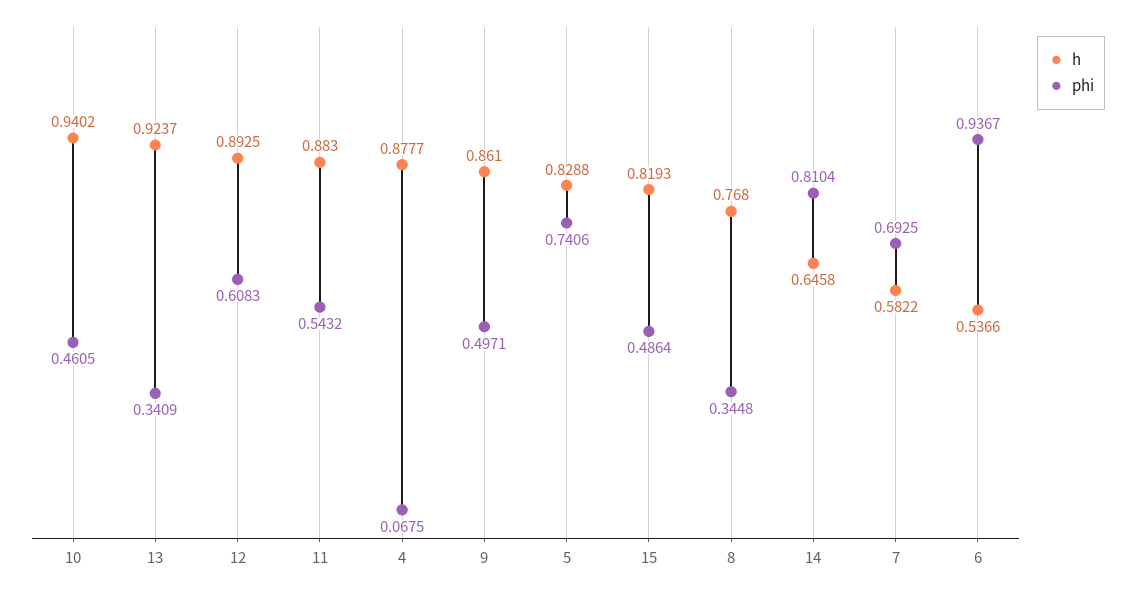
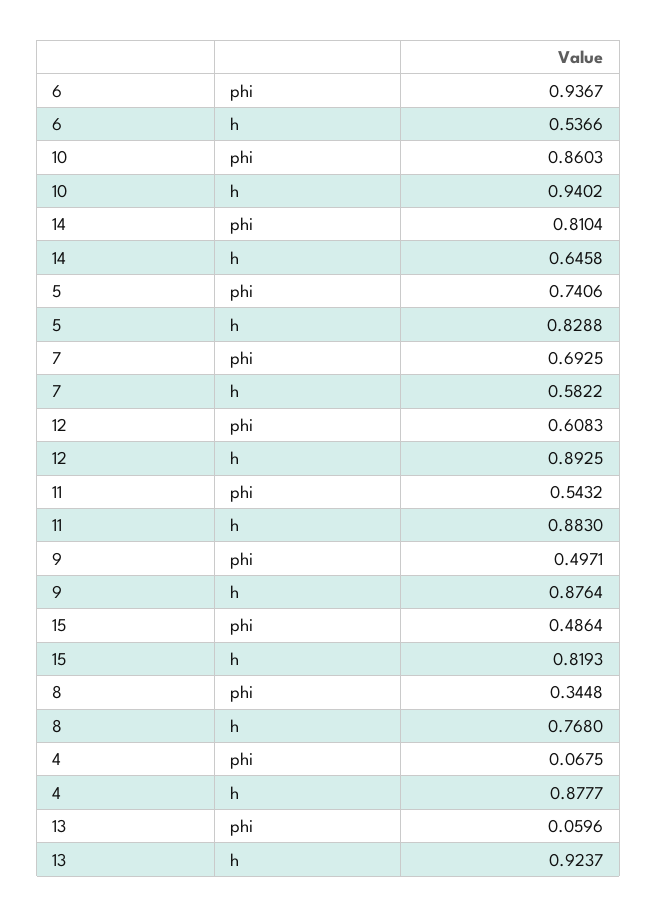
phi, 10: 0.4605 -> 0.8603
phi, 13: 0.3409 -> 0.0596
h, 9: 0.861 -> 0.8764

